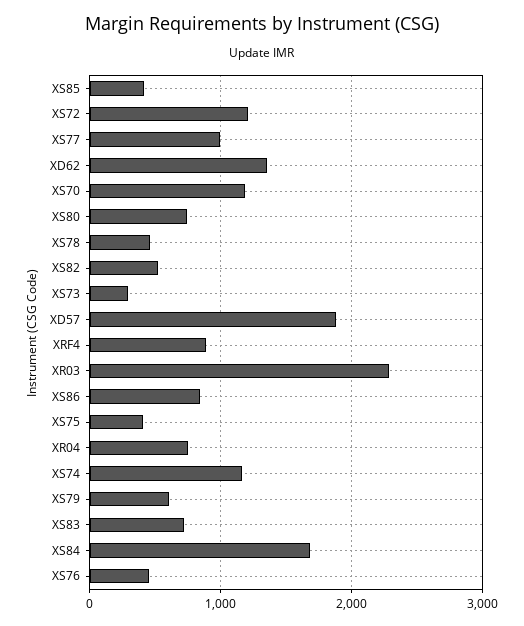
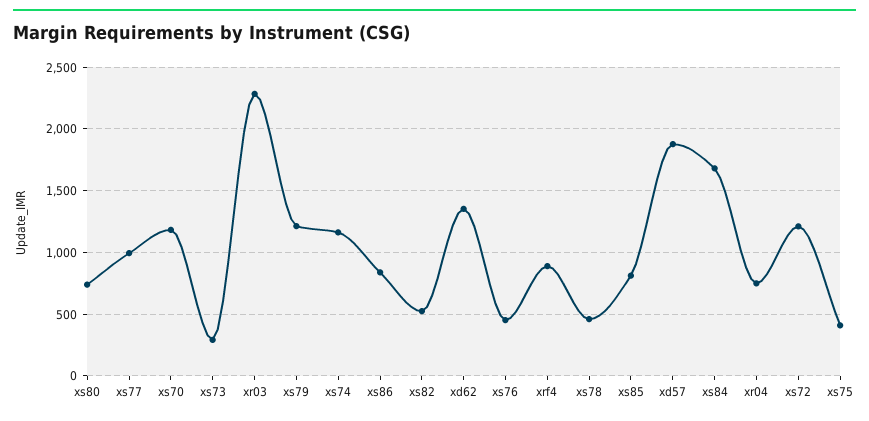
XS85: 400 -> 800
XS79: 600 -> 1200
XS83: 700 -> none

